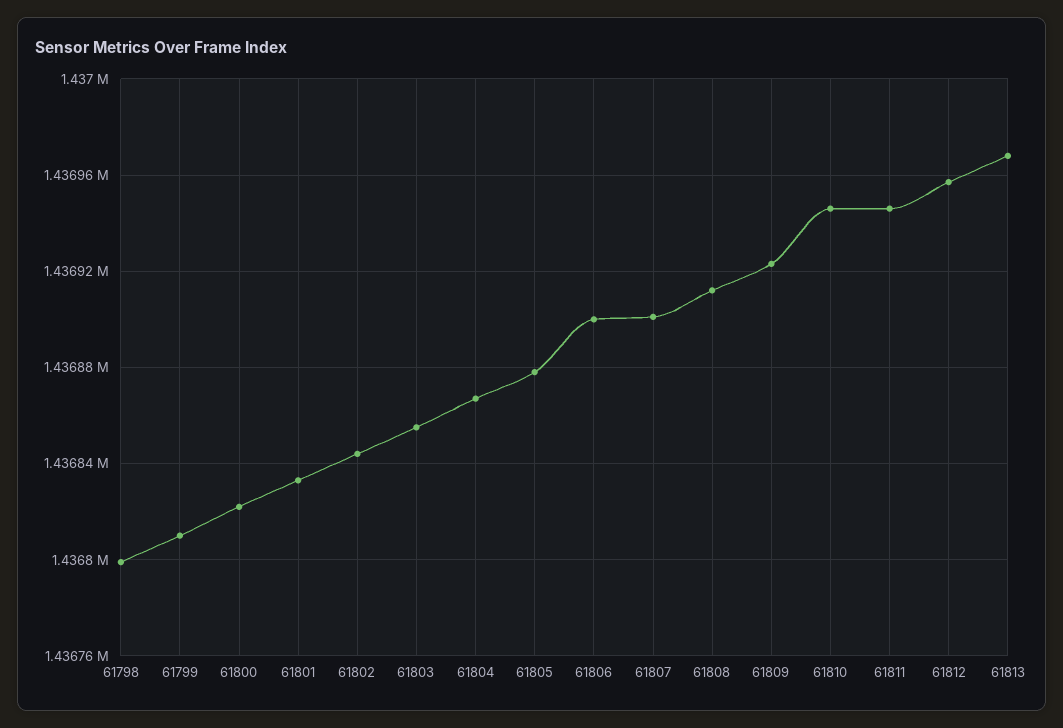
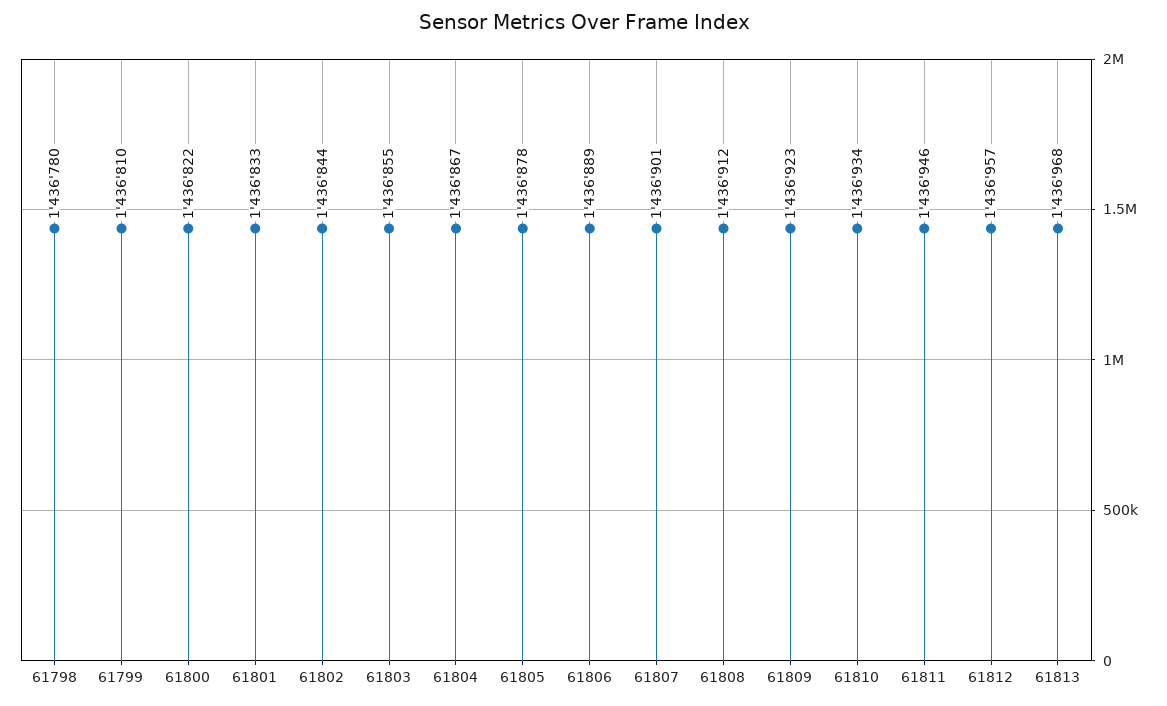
61798: 1436800 -> 1436780
61806: 1436900 -> 1436889
61810: 1436945 -> 1436934

